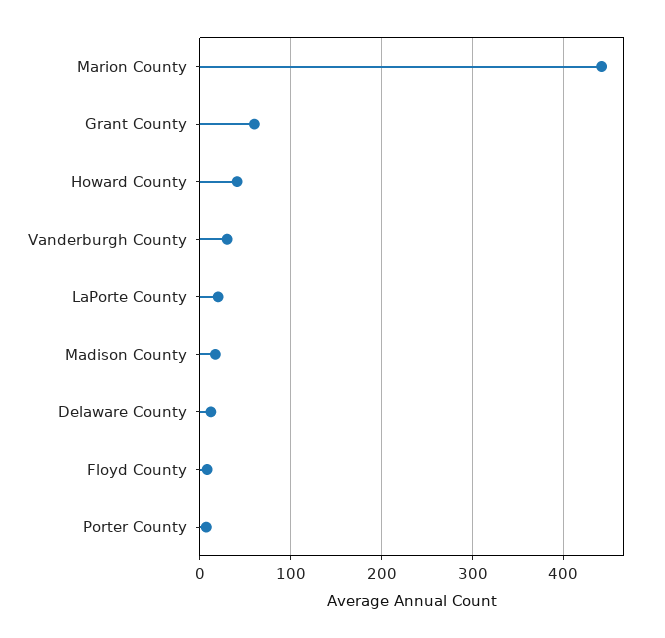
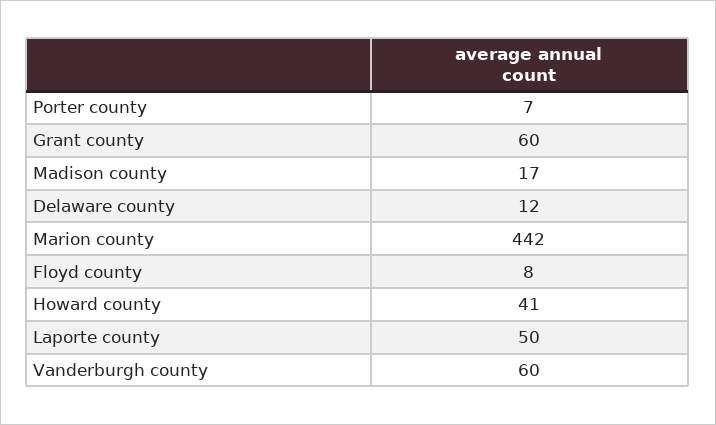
Vanderburgh County: 30 -> 60
LaPorte County: 20 -> 50

